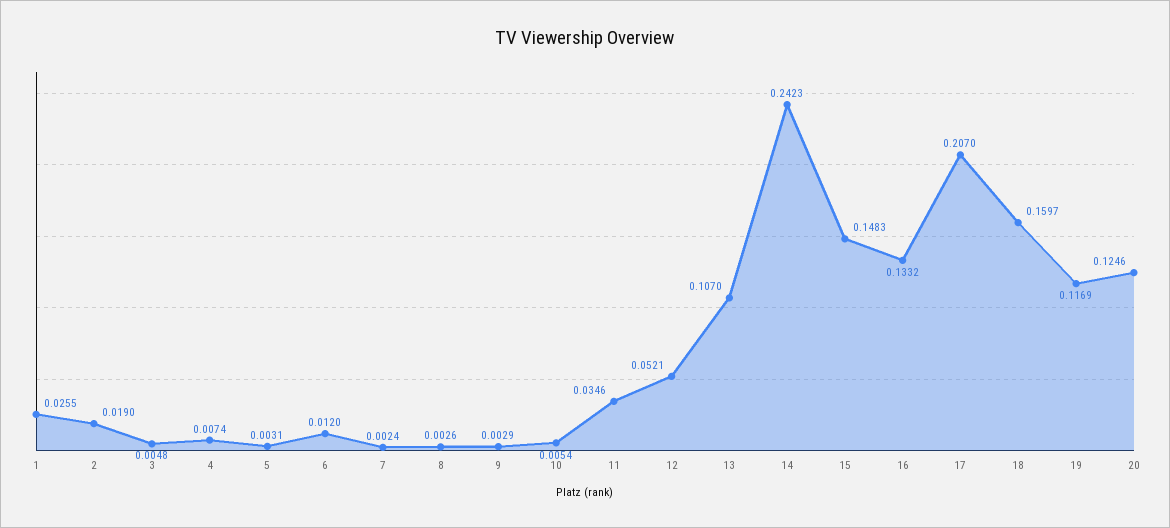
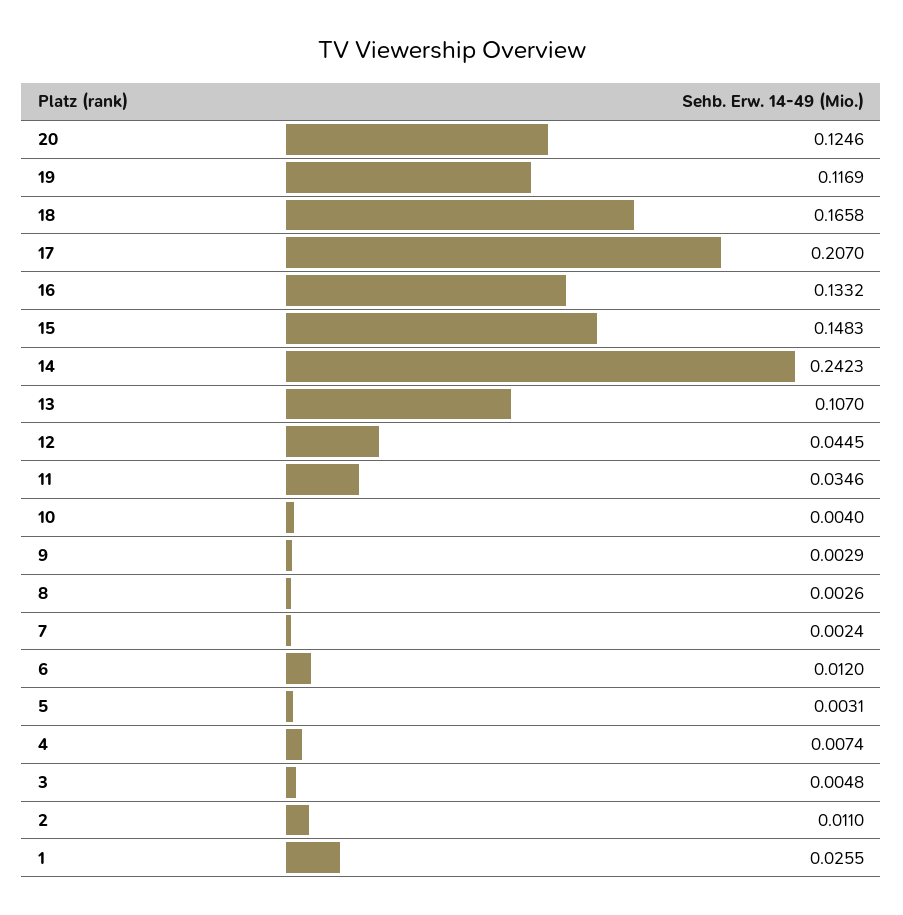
2: 0.019 -> 0.011
10: 0.0054 -> 0.004
12: 0.0521 -> 0.0445
18: 0.1597 -> 0.1658

